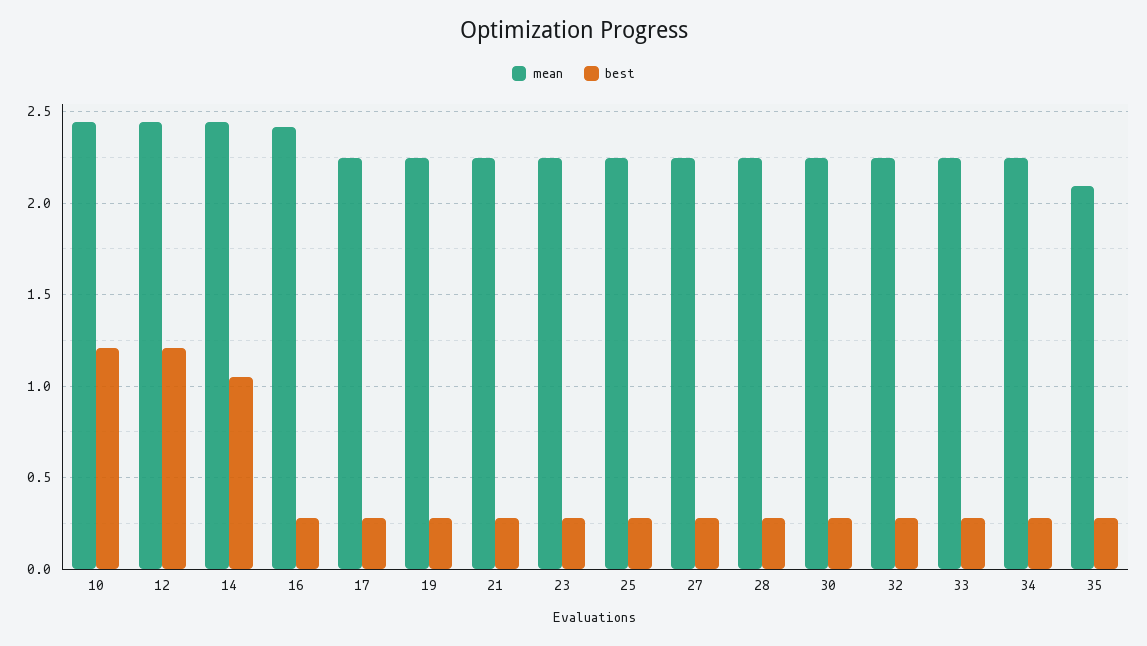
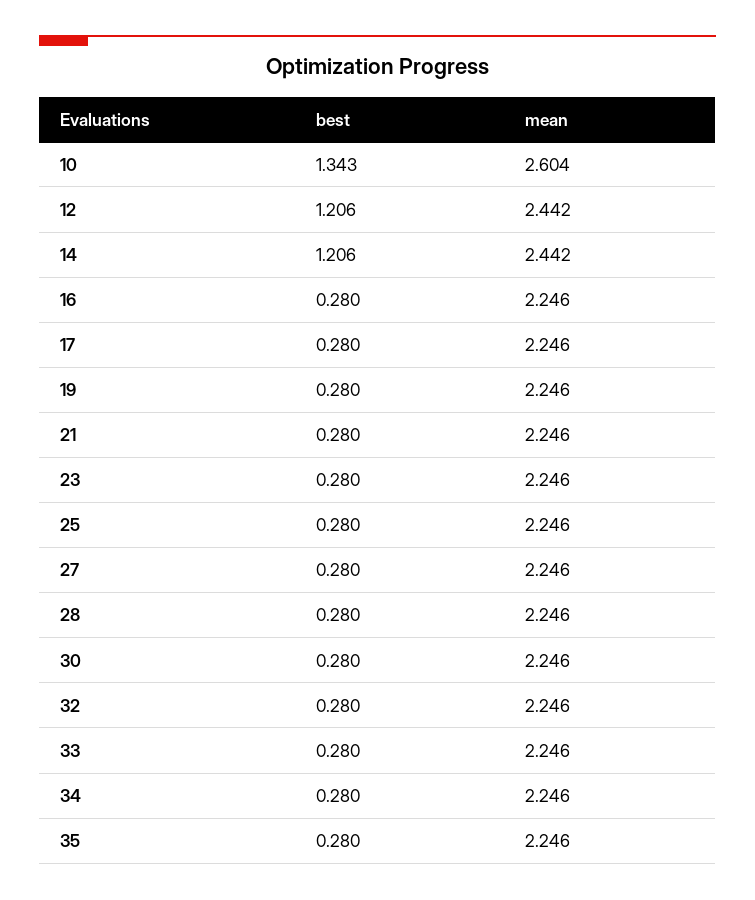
mean, 10: 2.45 -> 2.604
best, 10: 1.2 -> 1.343
best, 14: 1.05 -> 1.206
mean, 16: 2.4 -> 2.246
mean, 35: 2.1 -> 2.246

